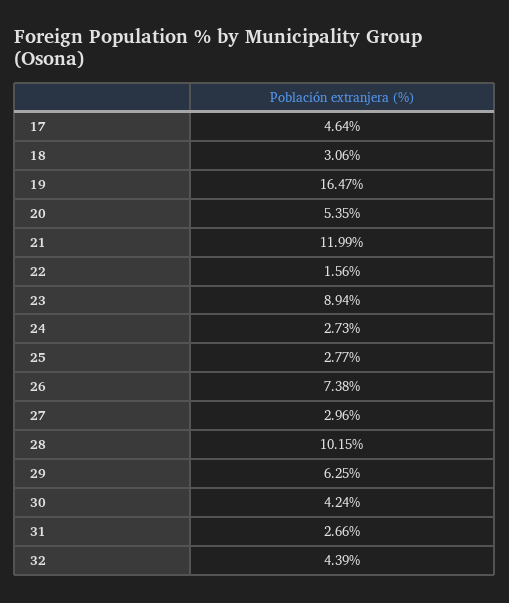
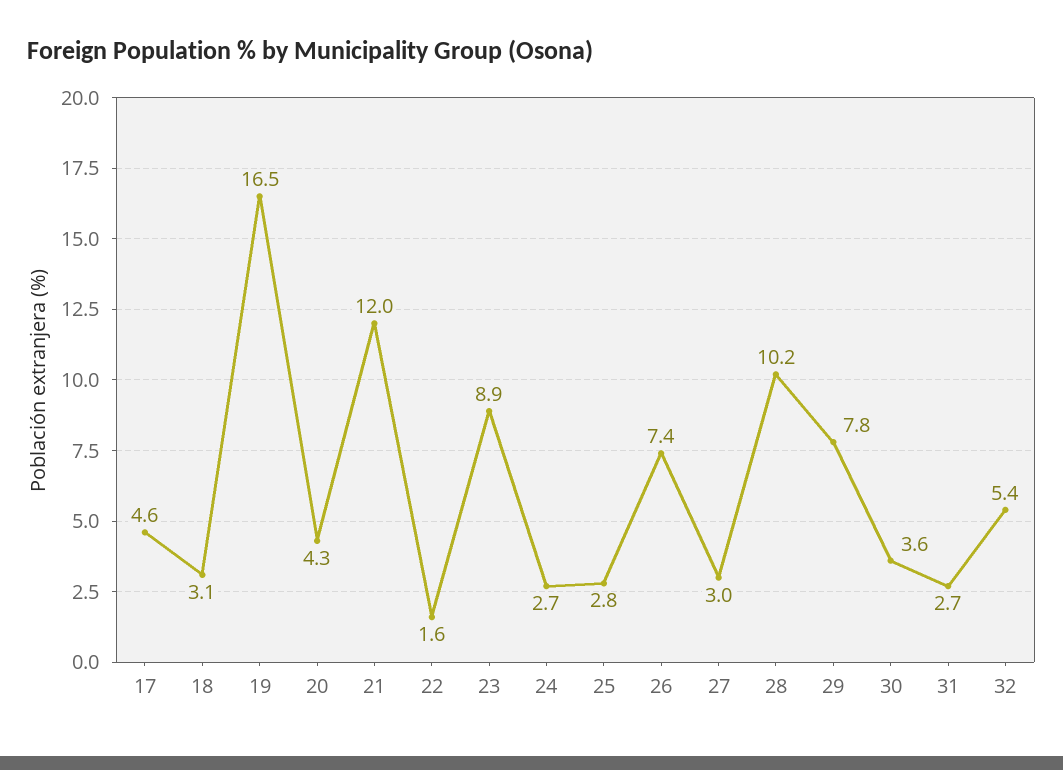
20: 5.35 -> 4.3
29: 6.25 -> 7.8
30: 4.24 -> 3.6
32: 4.39 -> 5.4

